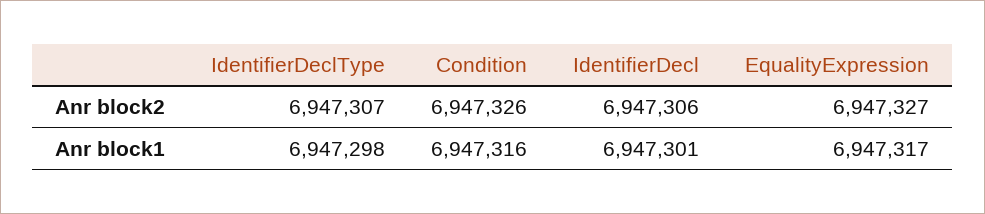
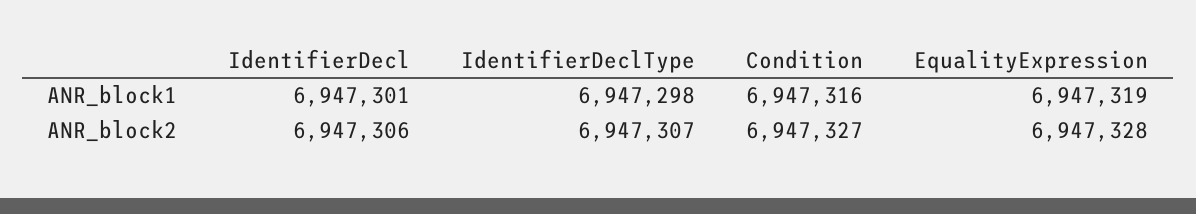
Condition, Anr block2: 6947326 -> 6947327
EqualityExpression, Anr block2: 6947327 -> 6947328
EqualityExpression, Anr block1: 6947317 -> 6947319

